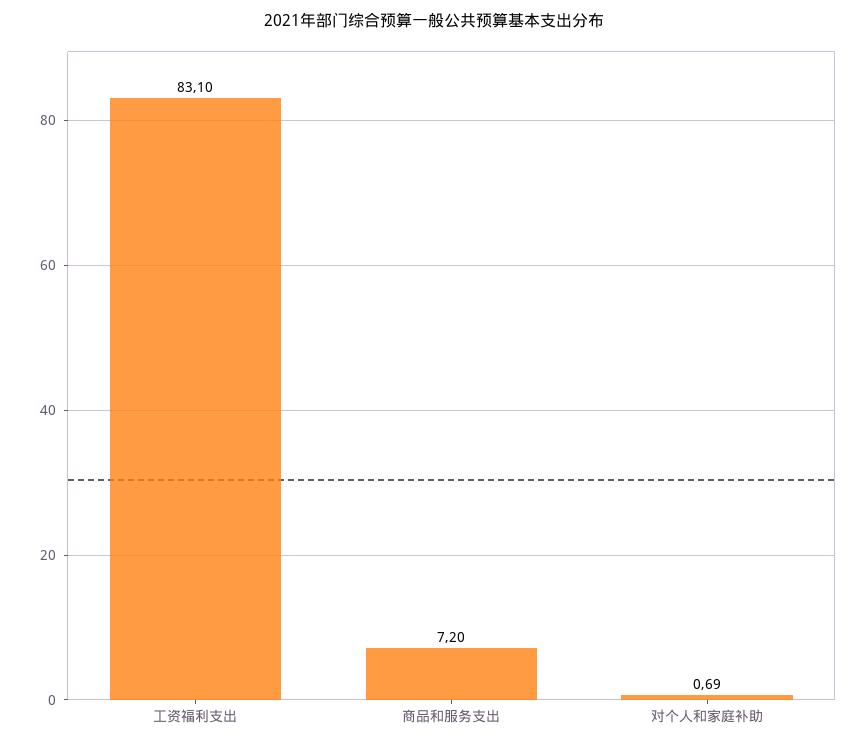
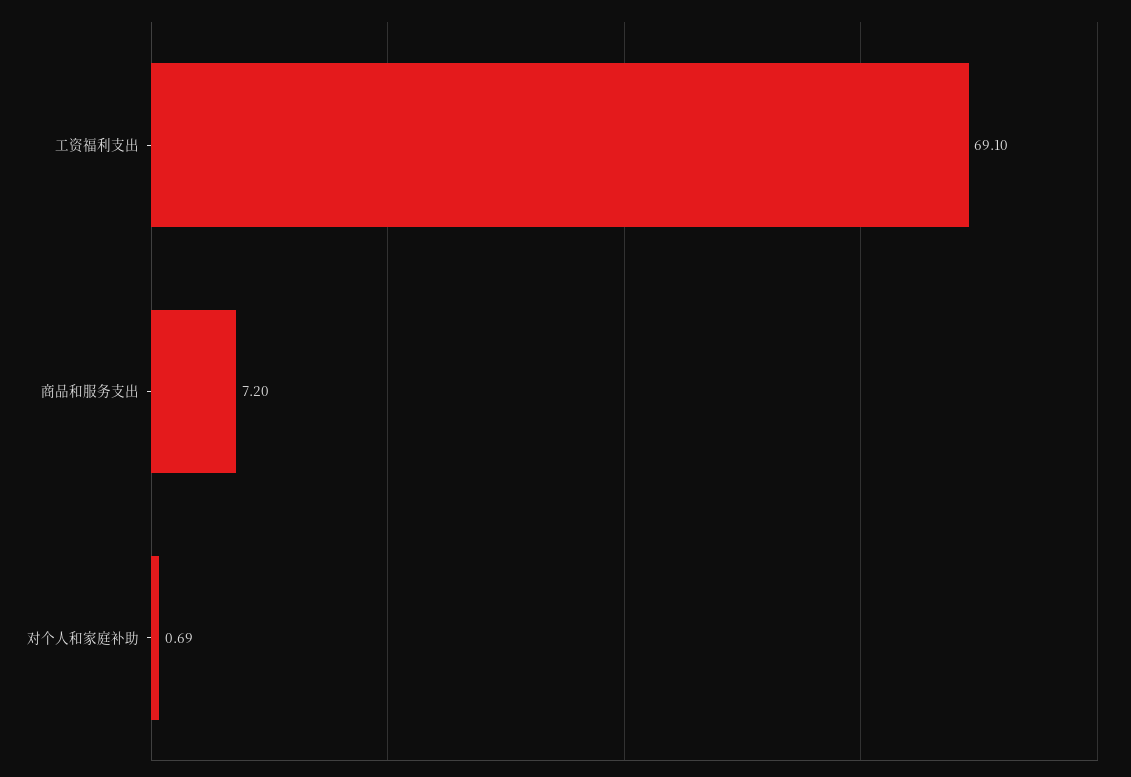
工资福利支出: 83.1 -> 69.1

